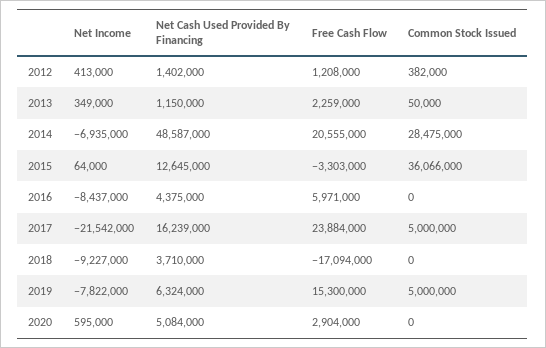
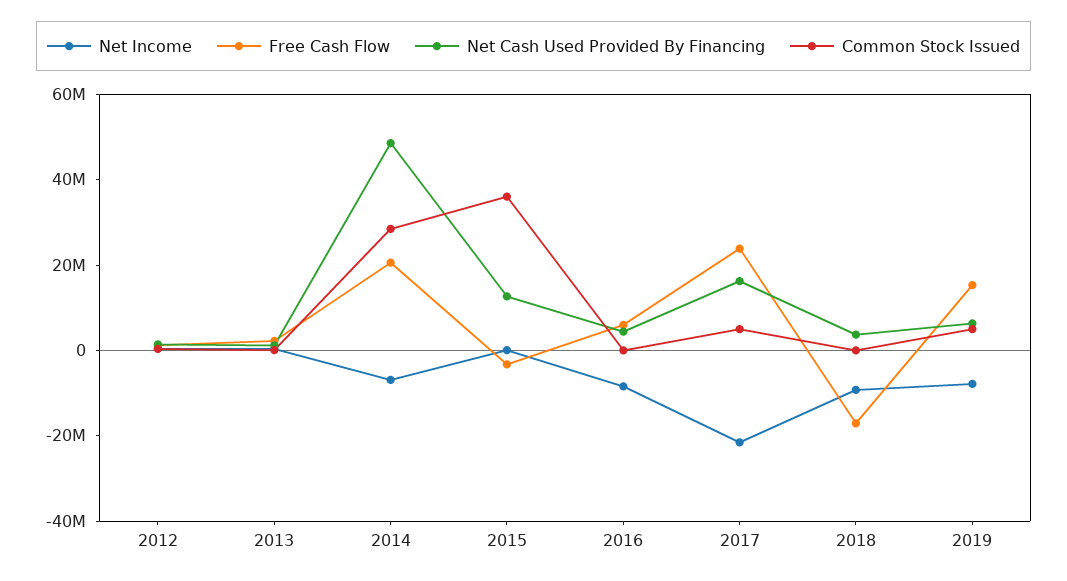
Net Income, 2020: 595000 -> none
Net Cash Used Provided By Financing, 2020: 5084000 -> none
Free Cash Flow, 2020: 2904000 -> none
Common Stock Issued, 2020: 0 -> none

